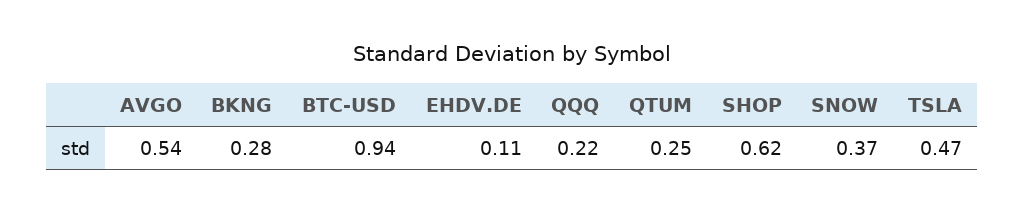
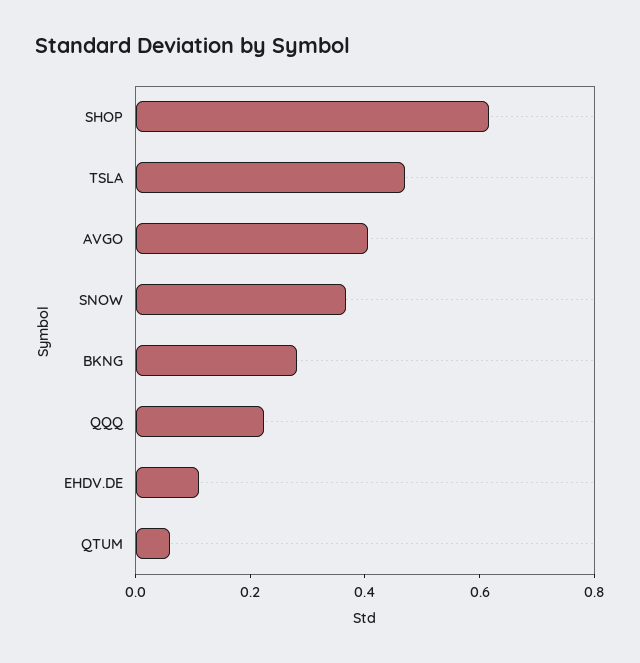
AVGO: 0.54 -> 0.4
BTC-USD: 0.94 -> none
QTUM: 0.25 -> 0.05

